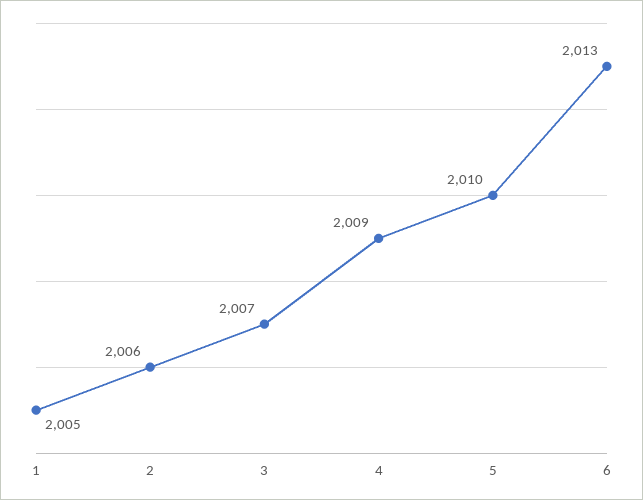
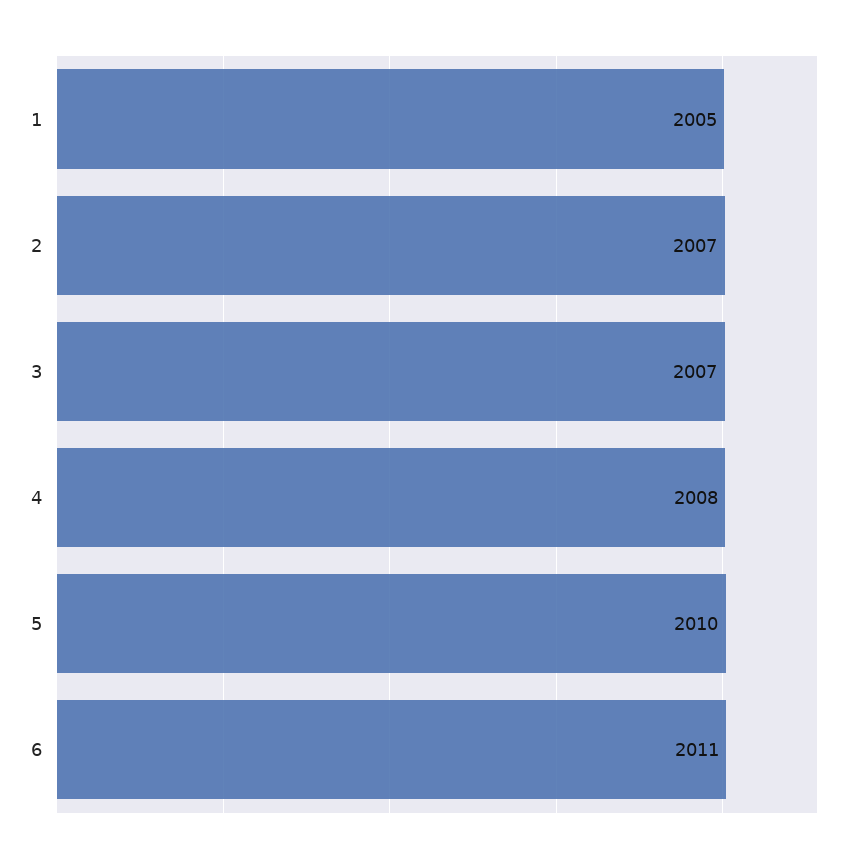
2: 2006 -> 2007
4: 2009 -> 2008
6: 2013 -> 2011

